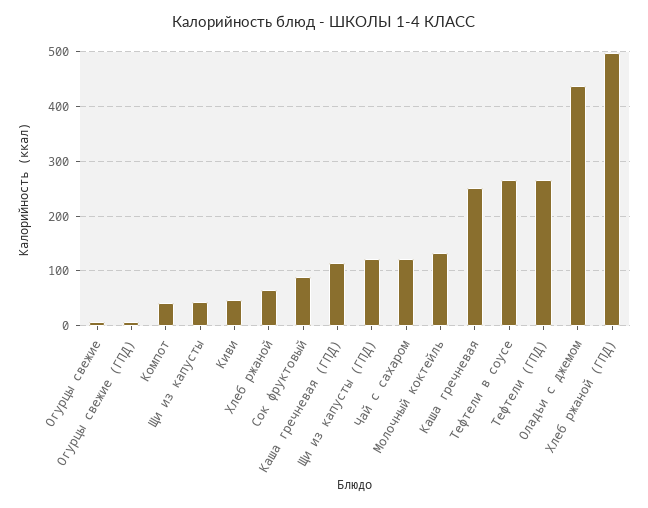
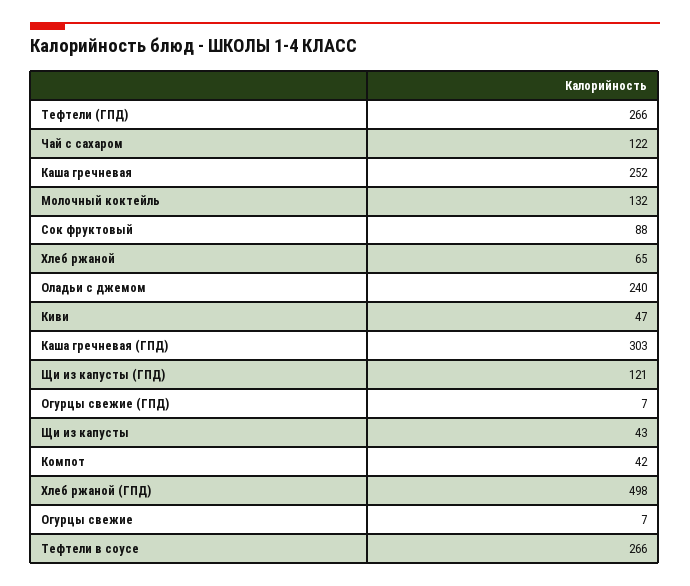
Каша гречневая (ГПД): 120 -> 303
Оладьи с джемом: 440 -> 240

